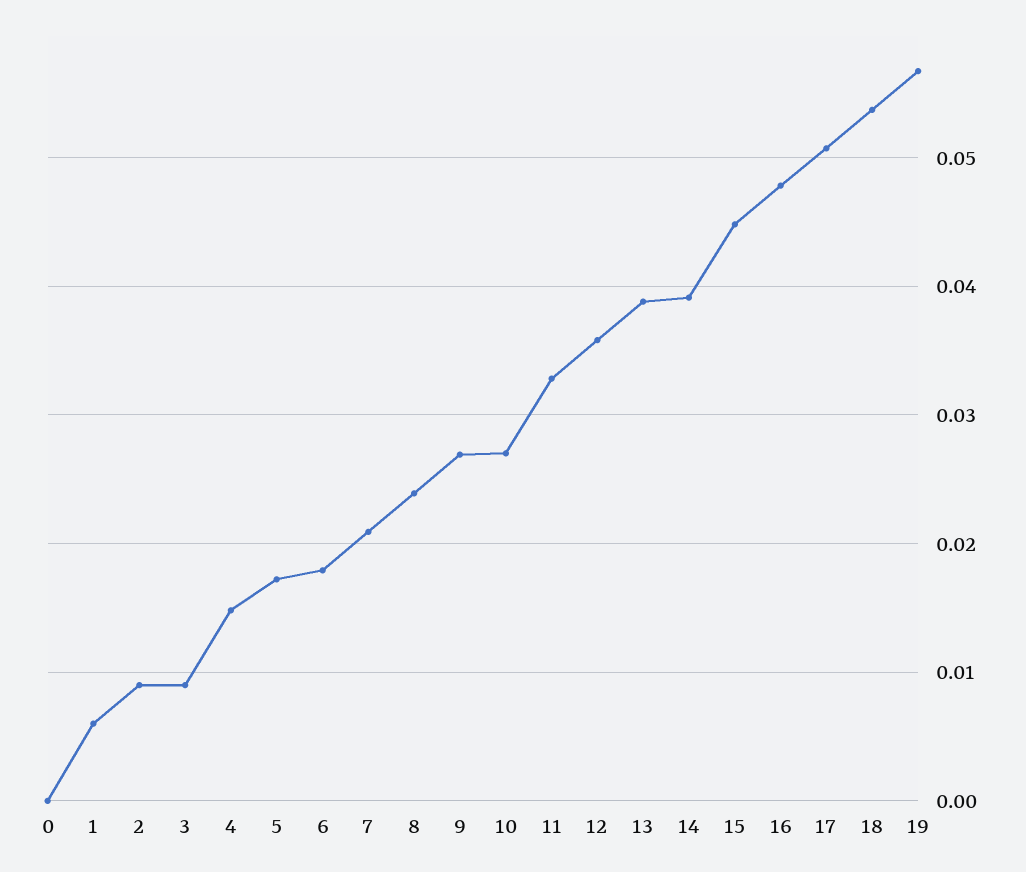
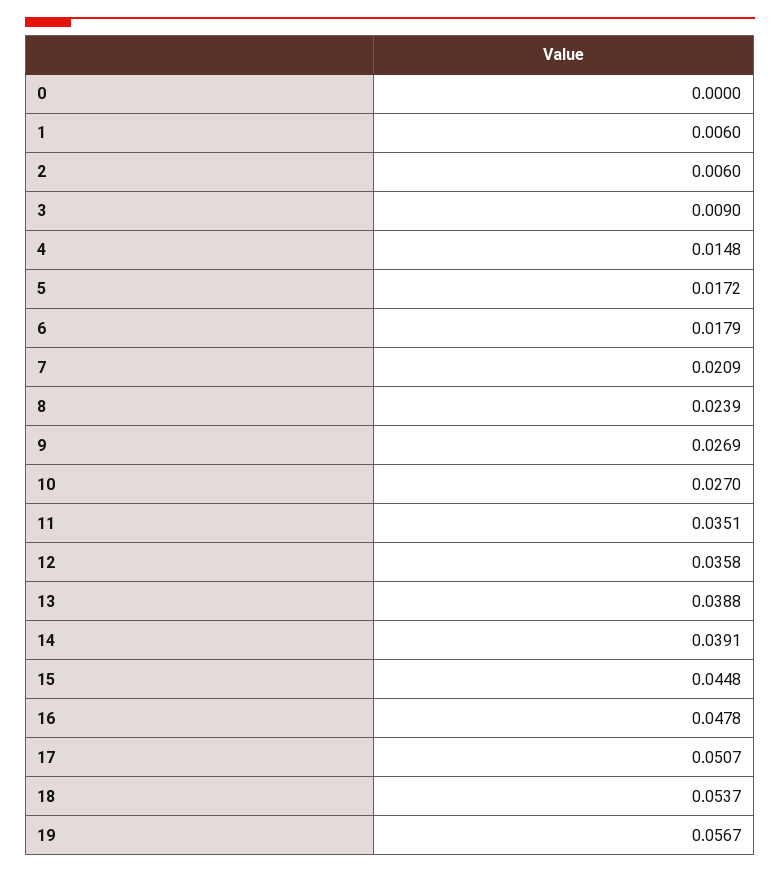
2: 0.009 -> 0.006
11: 0.033 -> 0.0351

